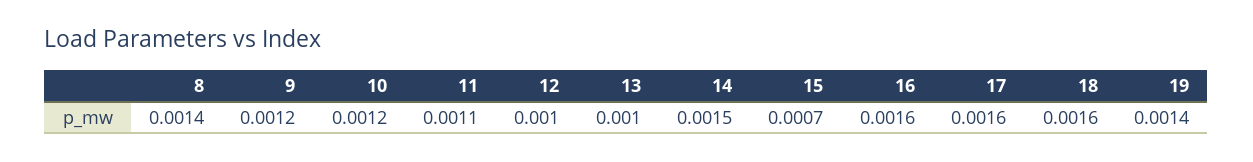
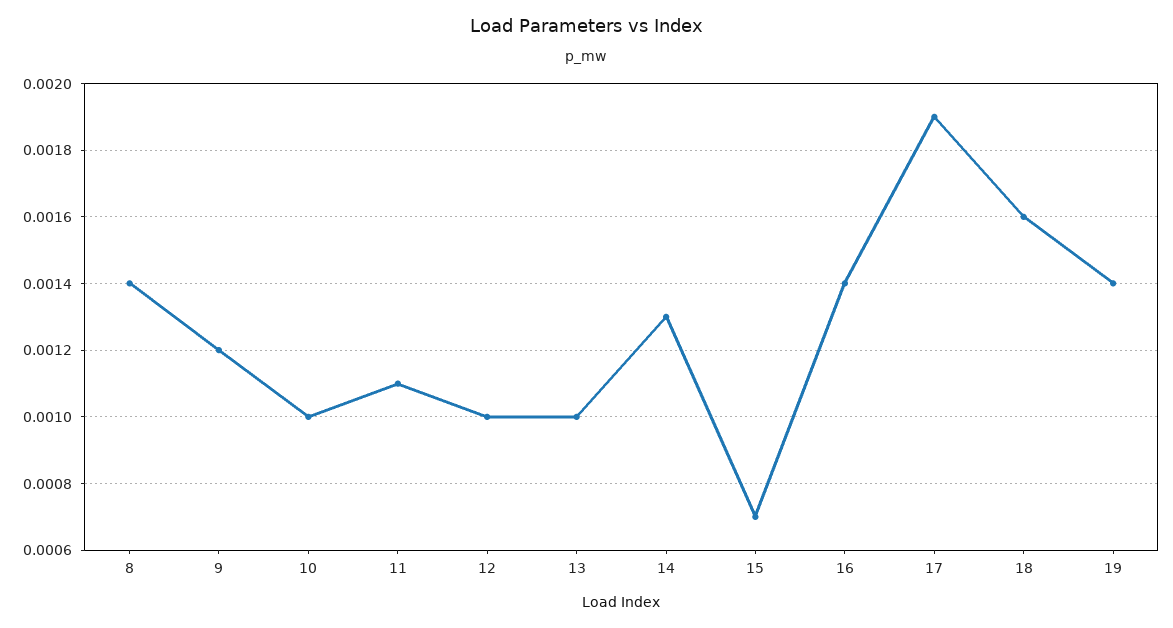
10: 0.0012 -> 0.001
14: 0.0015 -> 0.0013
16: 0.0016 -> 0.0014
17: 0.0016 -> 0.0019

